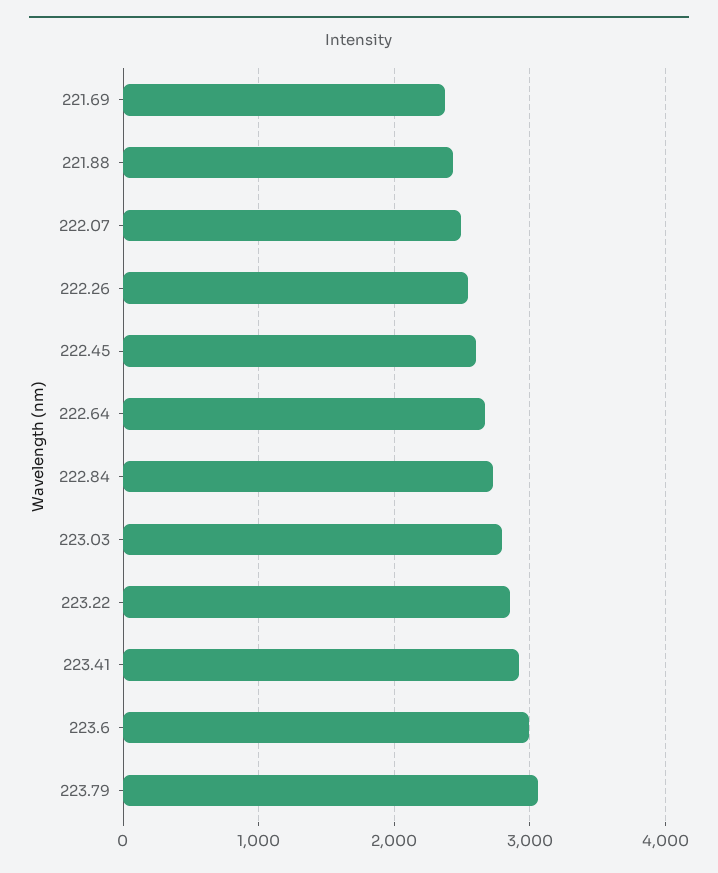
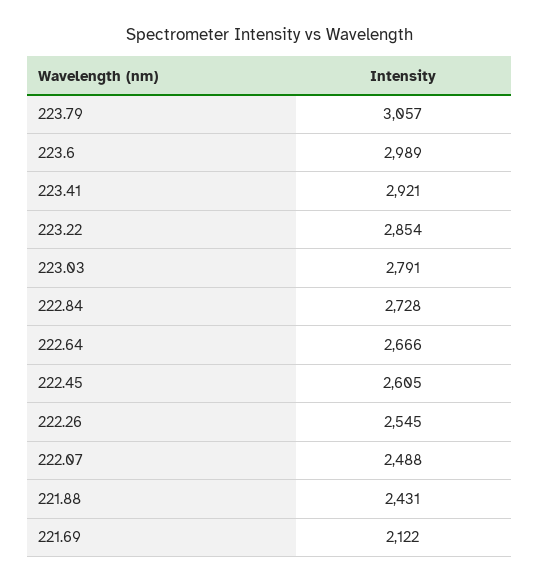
221.69: 2400 -> 2122

